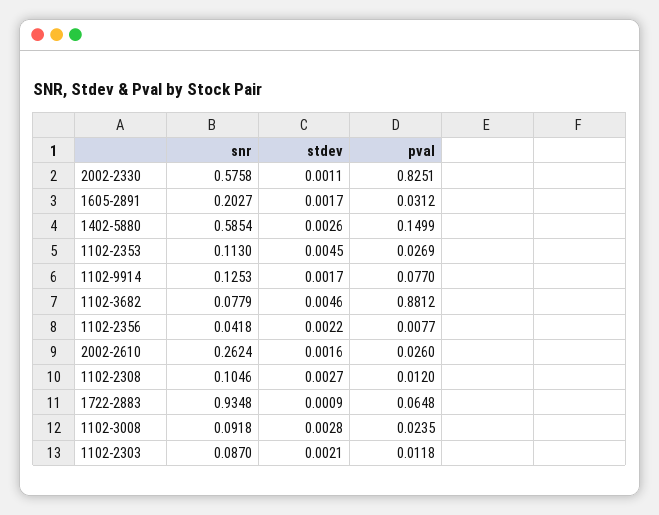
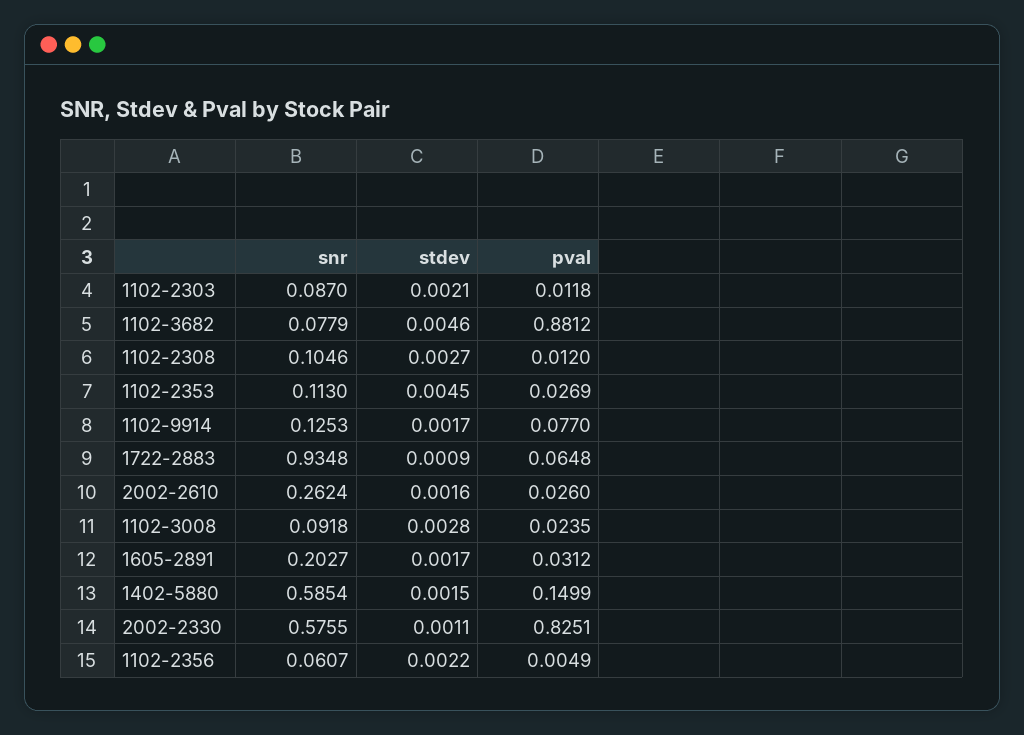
snr, 2002-2330: 0.5758 -> 0.5755
stdev, 1402-5880: 0.0026 -> 0.0015
snr, 1102-2356: 0.0418 -> 0.0607
pval, 1102-2356: 0.0077 -> 0.0049

